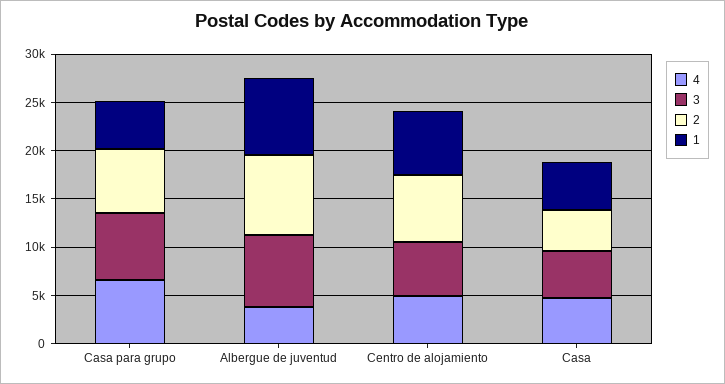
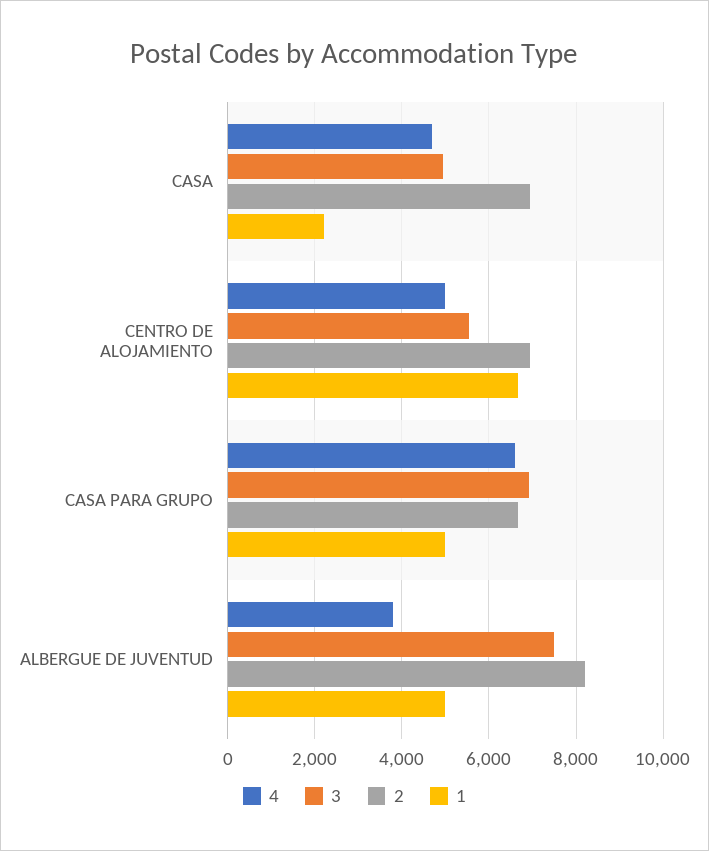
1, Albergue de juventud: 8000 -> 5000
2, Casa: 4000 -> 7000
1, Casa: 5000 -> 2200

